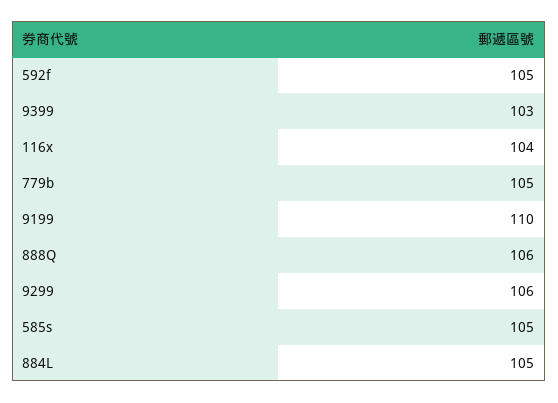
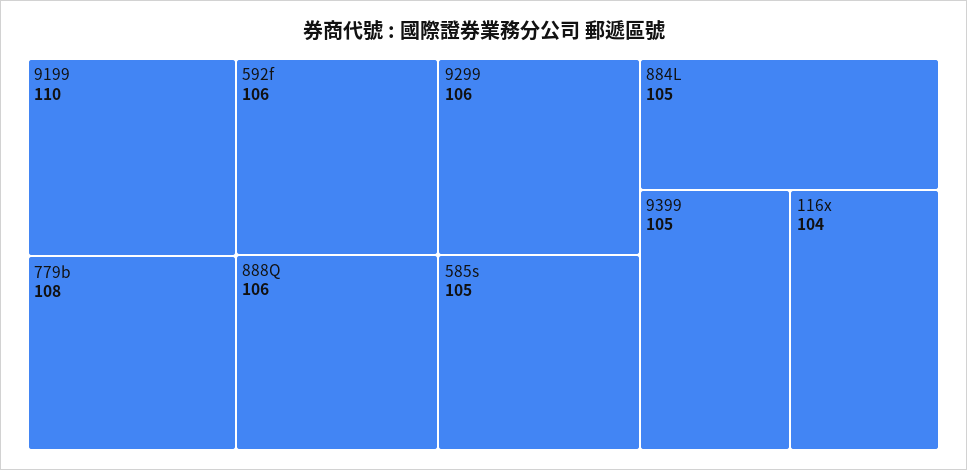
592f: 105 -> 106
9399: 103 -> 105
779b: 105 -> 108

